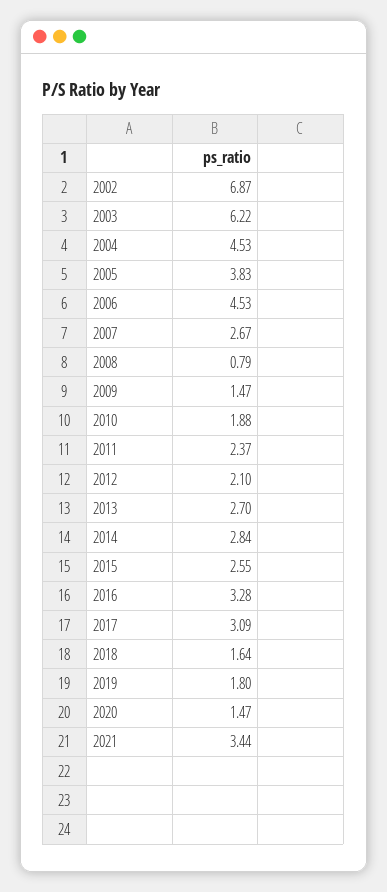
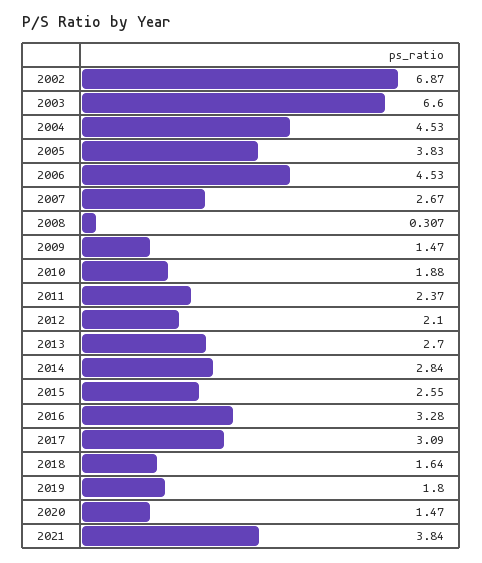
2003: 6.22 -> 6.6
2008: 0.79 -> 0.307
2021: 3.44 -> 3.84

